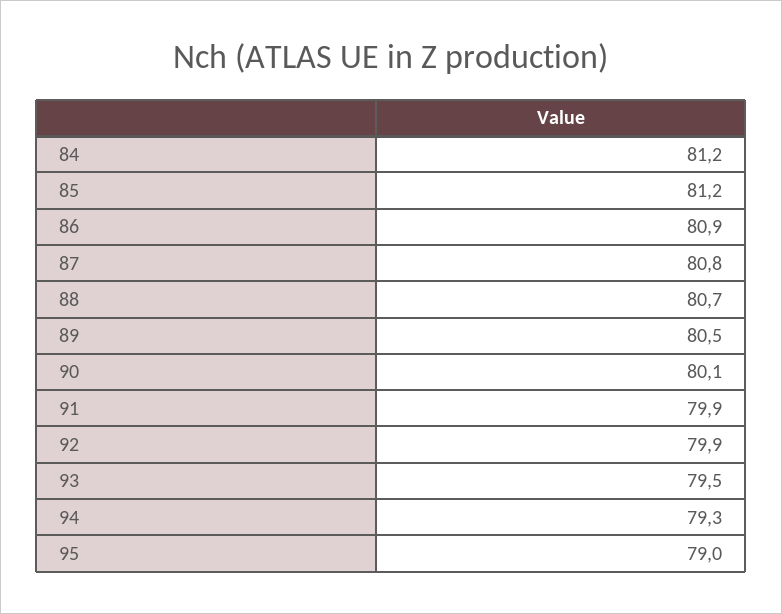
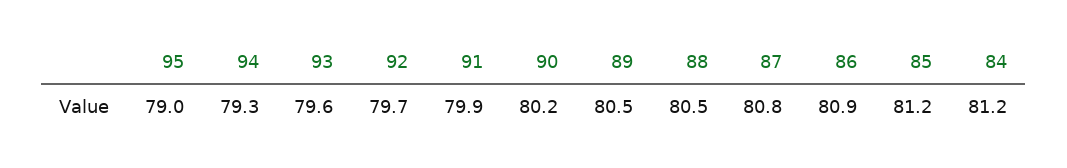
88: 80.7 -> 80.5
90: 80.1 -> 80.2
92: 79.9 -> 79.7
93: 79.5 -> 79.6

